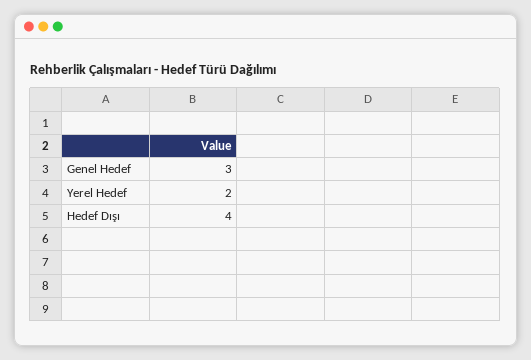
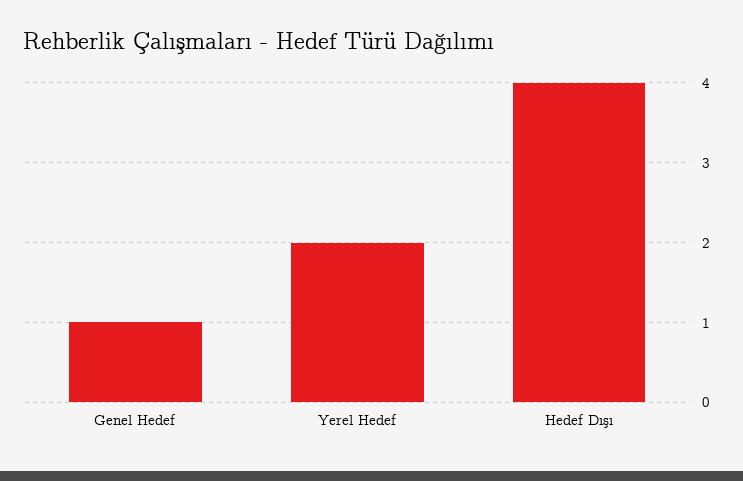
Genel Hedef: 3 -> 1

